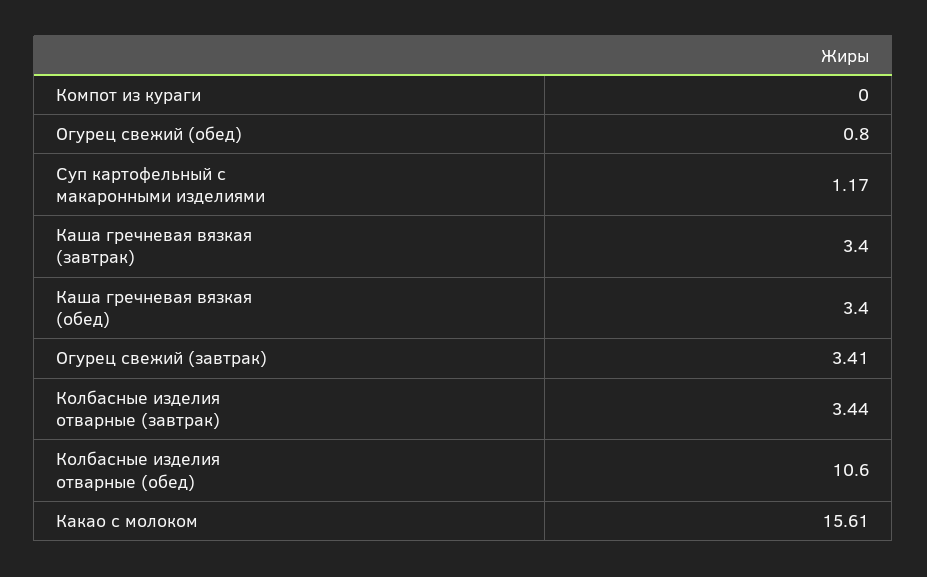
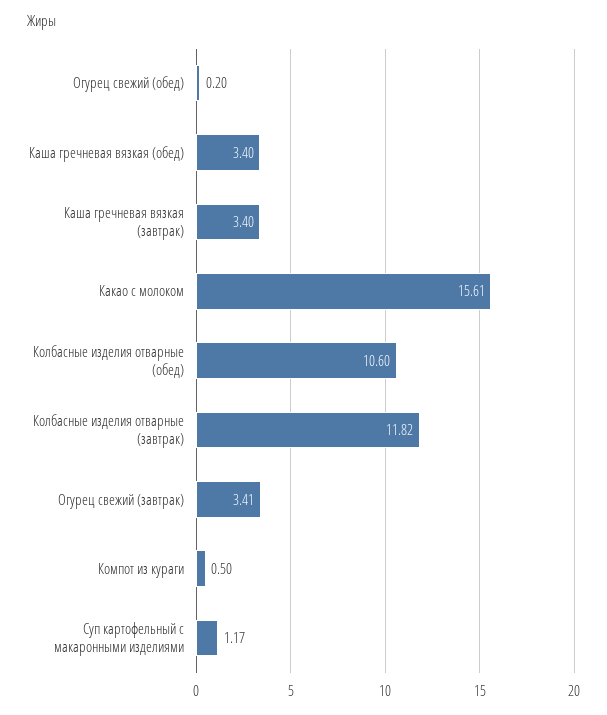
Компот из кураги: 0 -> 0.5
Огурец свежий (обед): 0.8 -> 0.2
Колбасные изделия отварные (завтрак): 3.44 -> 11.82

